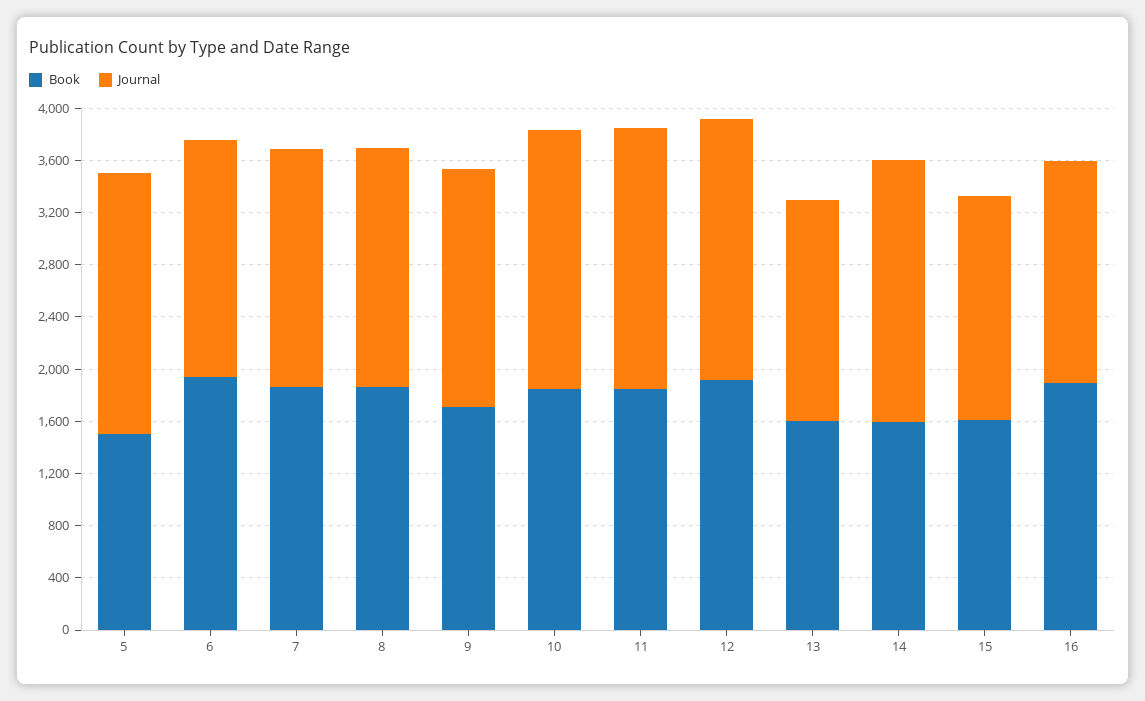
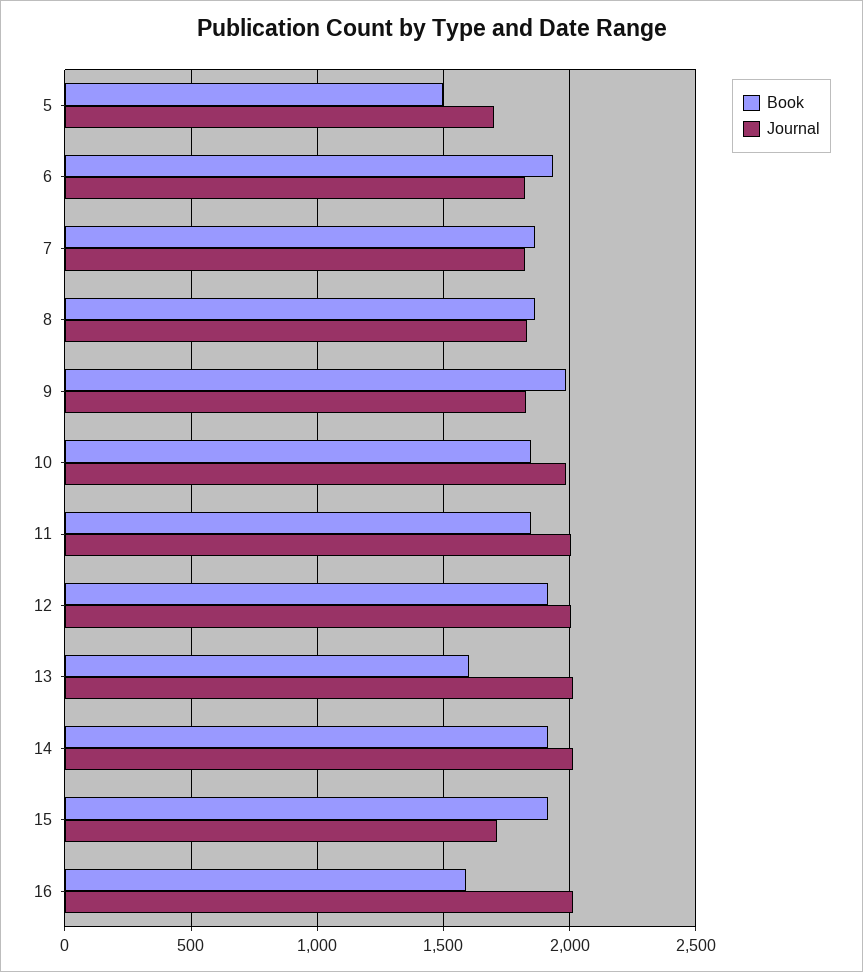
Journal, 5: 2000 -> 1700
Book, 9: 1700 -> 2000
Journal, 13: 1700 -> 2000
Book, 14: 1600 -> 1900
Book, 15: 1600 -> 1900
Book, 16: 1900 -> 1600
Journal, 16: 1700 -> 2000

